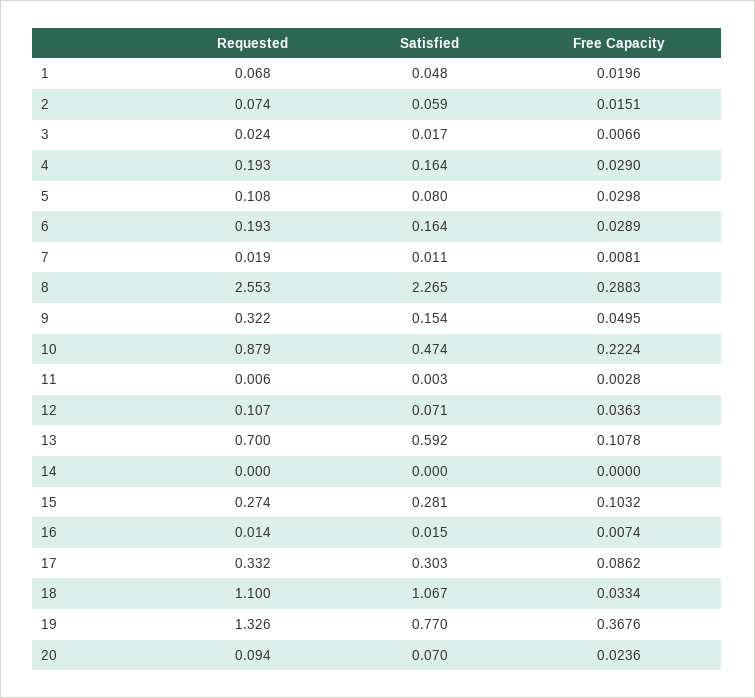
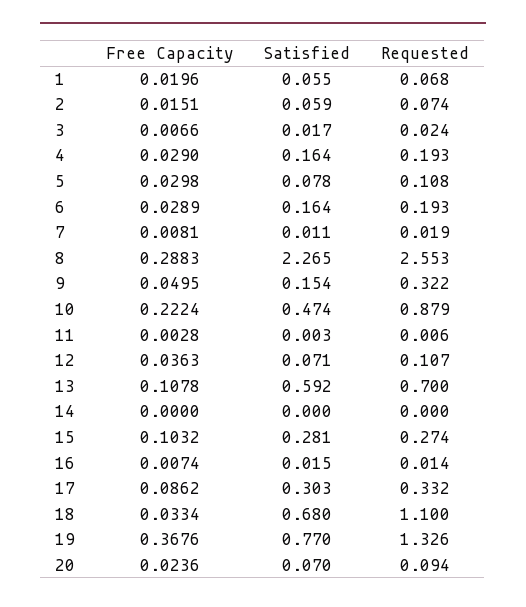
Satisfied, 1: 0.048 -> 0.055
Satisfied, 5: 0.08 -> 0.078
Satisfied, 18: 1.067 -> 0.68

